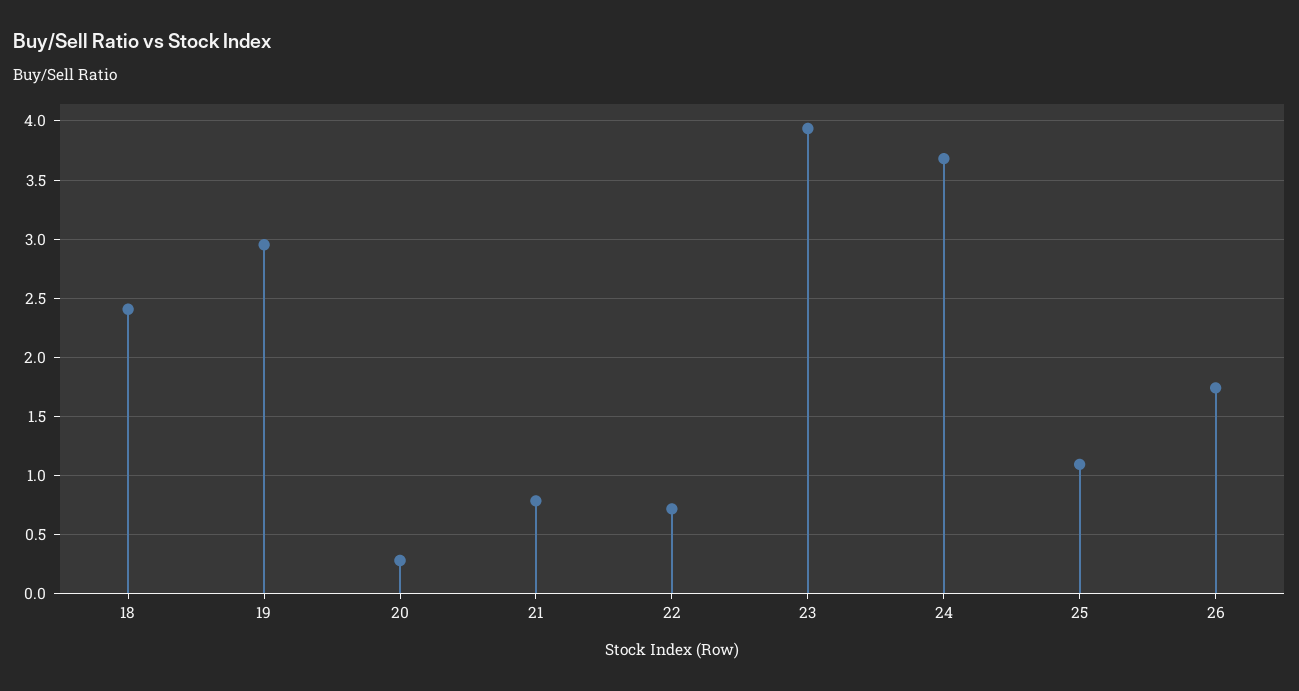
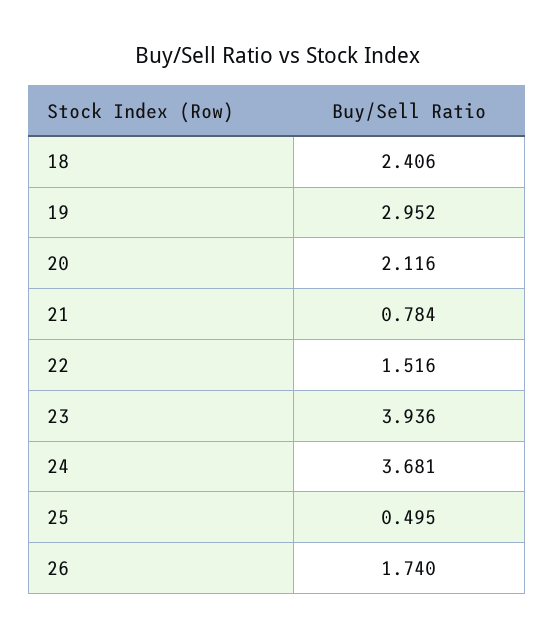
20: 0.3 -> 2.116
22: 0.7 -> 1.516
25: 1.1 -> 0.495

